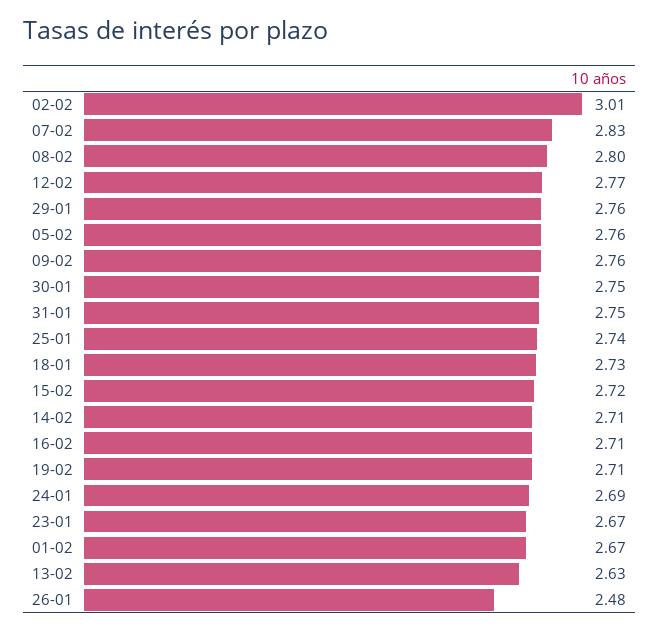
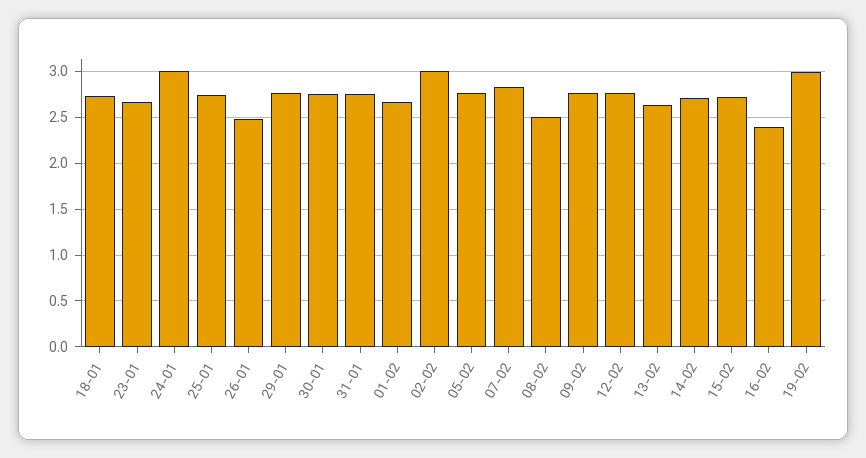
08-02: 2.8 -> 2.5
16-02: 2.71 -> 2.4
19-02: 2.71 -> 3
24-01: 2.69 -> 3

